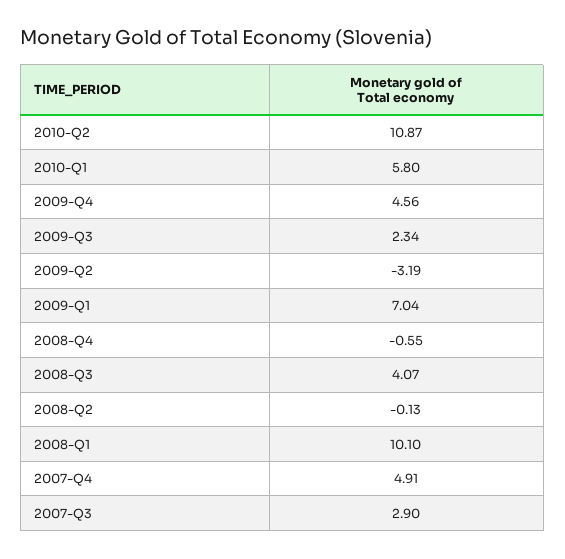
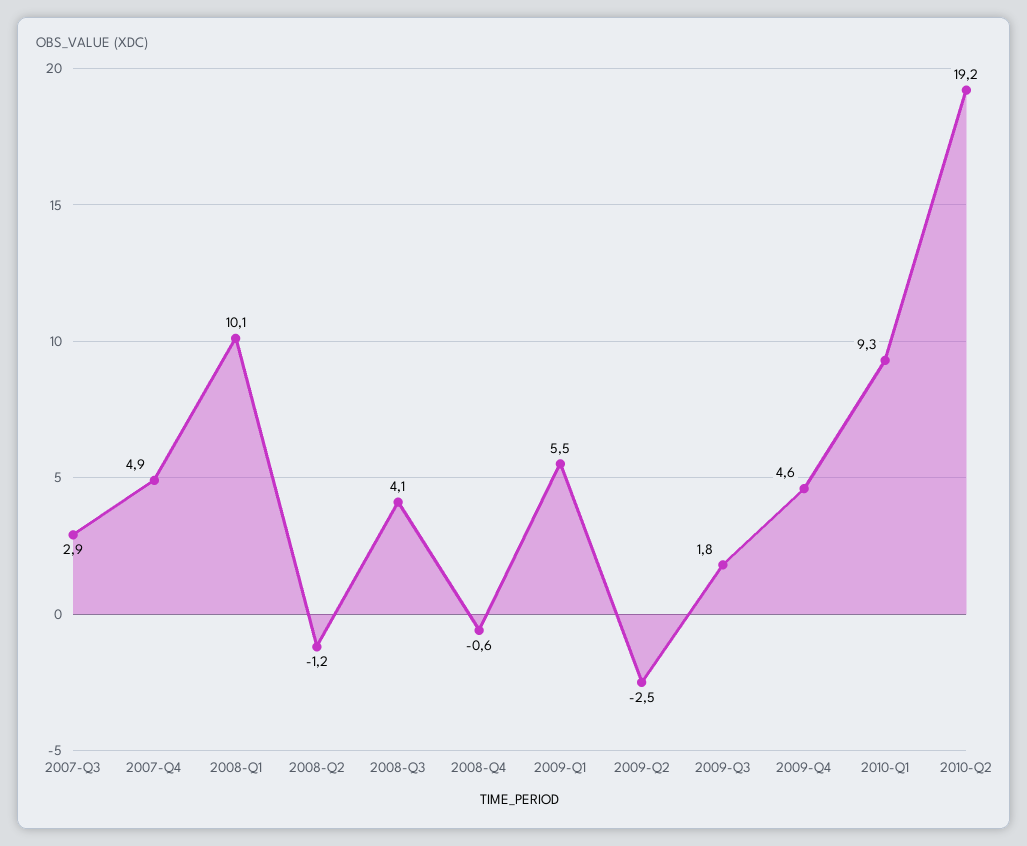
2010-Q2: 10.87 -> 19.2
2010-Q1: 5.8 -> 9.3
2009-Q3: 2.34 -> 1.8
2009-Q2: -3.19 -> -2.5
2009-Q1: 7.04 -> 5.5
2008-Q2: -0.13 -> -1.2

